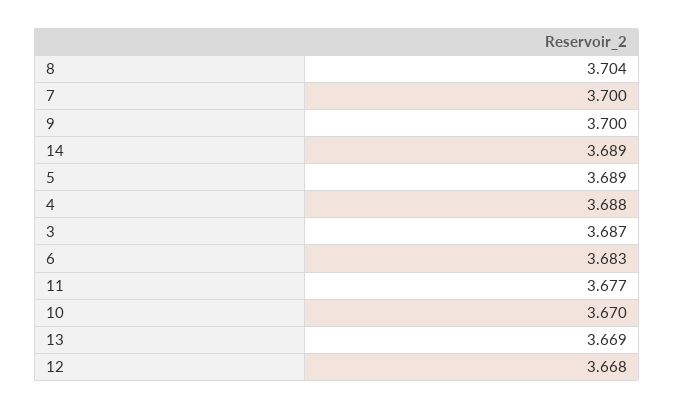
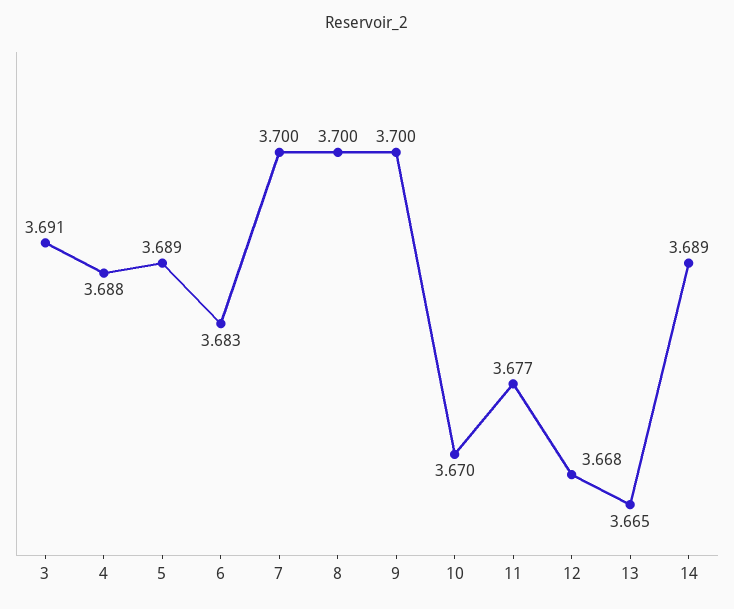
8: 3.704 -> 3.7
3: 3.687 -> 3.691
13: 3.669 -> 3.665

